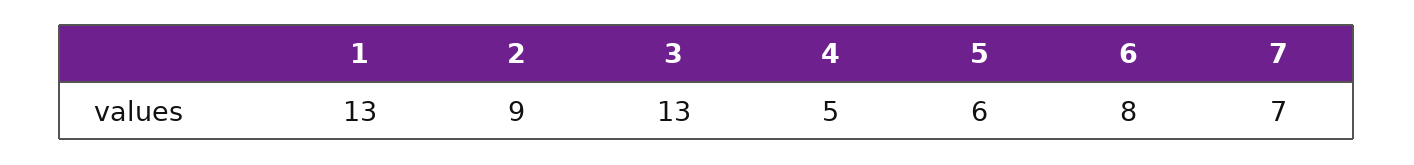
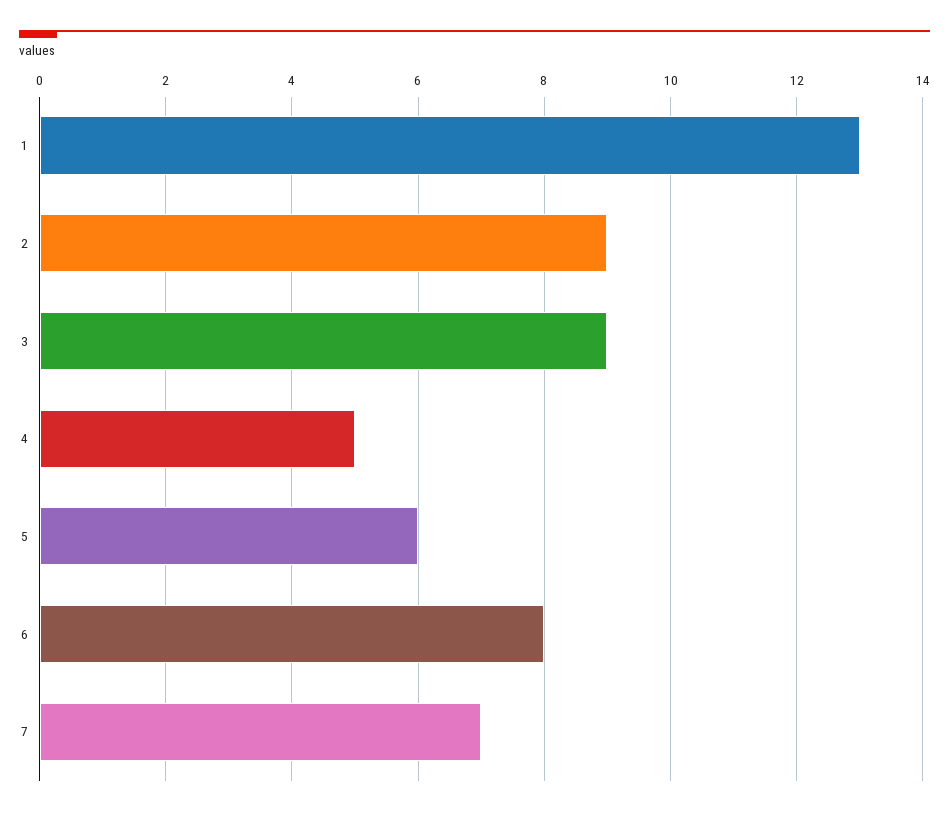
3: 13 -> 9

